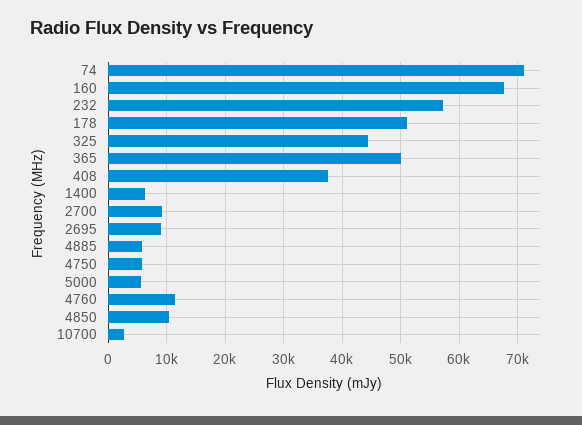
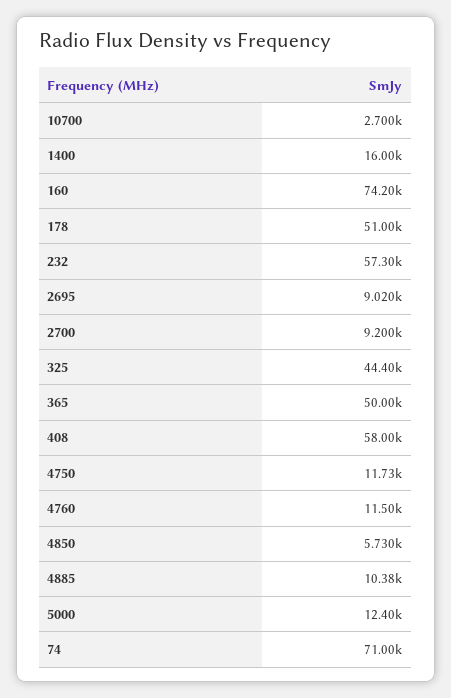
160: 68000 -> 74200
408: 38000 -> 58000
1400: 6000 -> 16000
4885: 6000 -> 10380
4750: 6000 -> 11730
5000: 6000 -> 12400
4850: 10000 -> 5730

